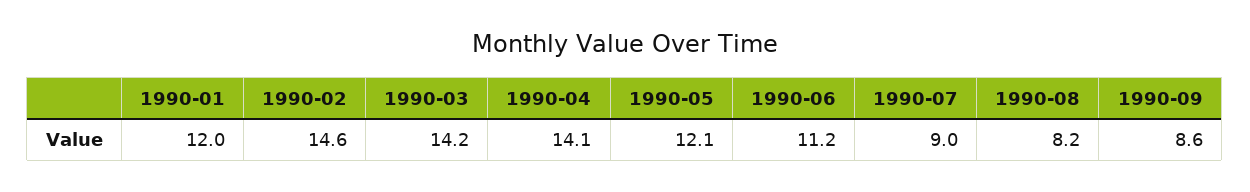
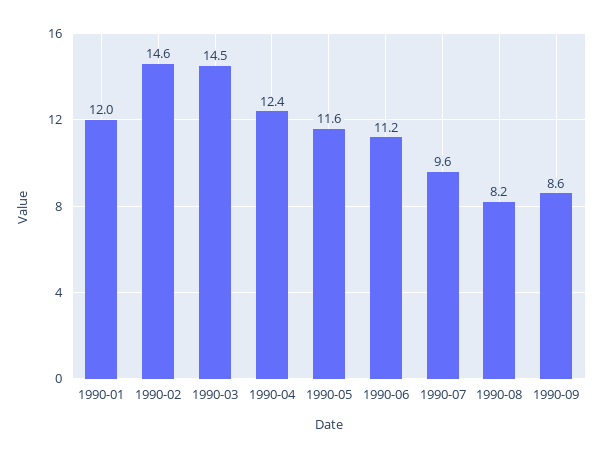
1990-03: 14.2 -> 14.5
1990-04: 14.1 -> 12.4
1990-05: 12.1 -> 11.6
1990-07: 9 -> 9.6

